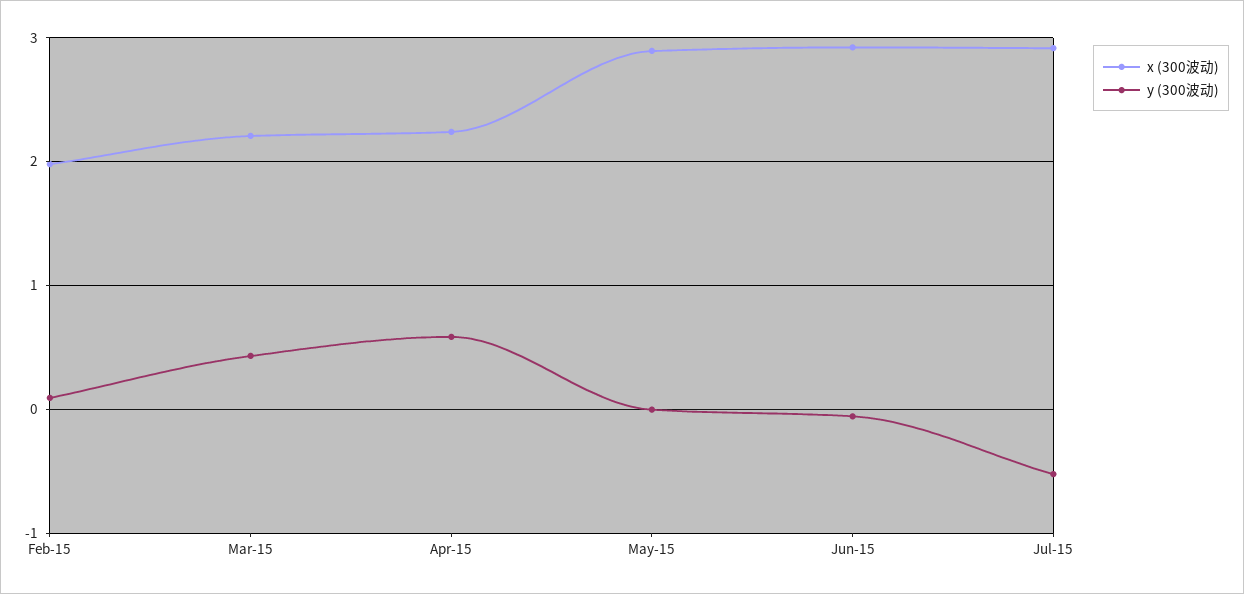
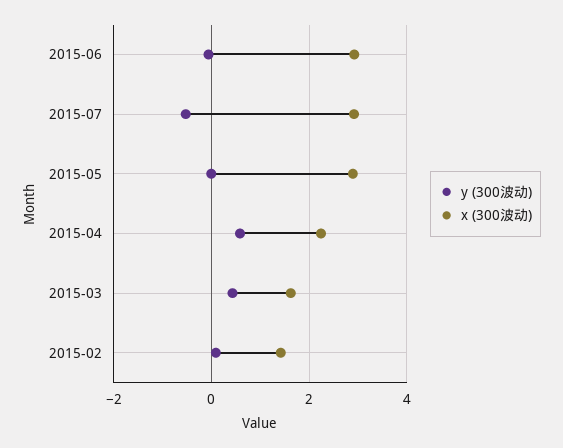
x (300波动), Feb-15: 2 -> 1.4
x (300波动), Mar-15: 2.2 -> 1.6

